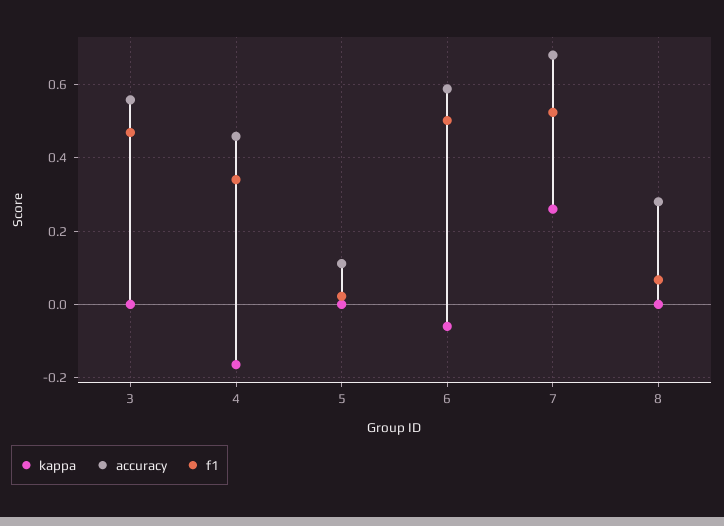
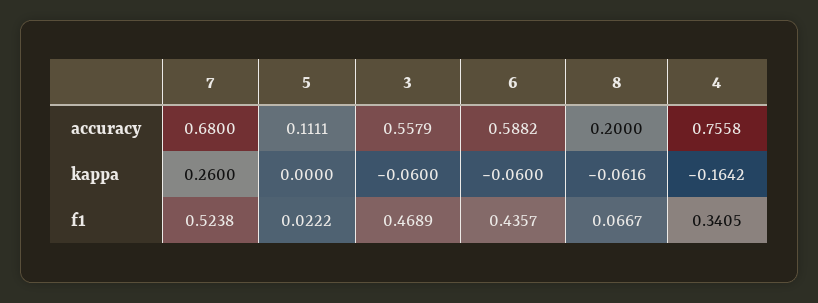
kappa, 3: 0 -> -0.06
accuracy, 4: 0.46 -> 0.7558
f1, 6: 0.5 -> 0.4357
kappa, 8: 0 -> -0.0616
accuracy, 8: 0.28 -> 0.2

